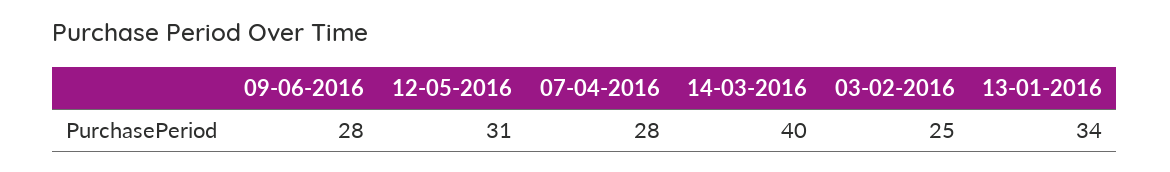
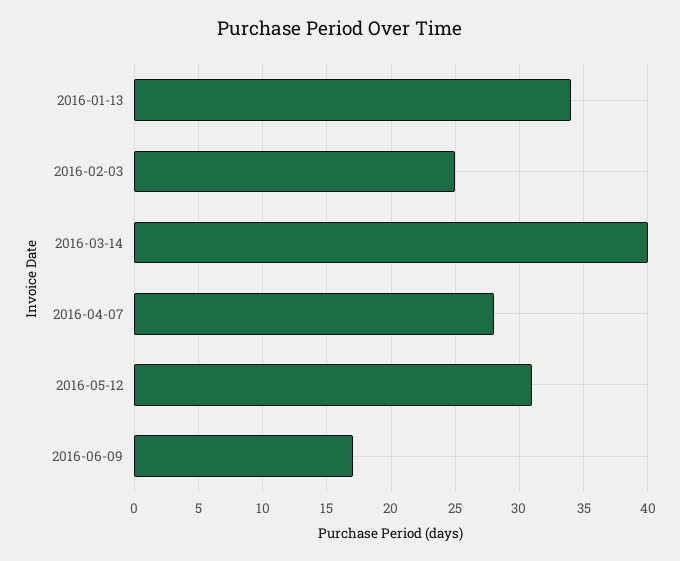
09-06-2016: 28 -> 17

